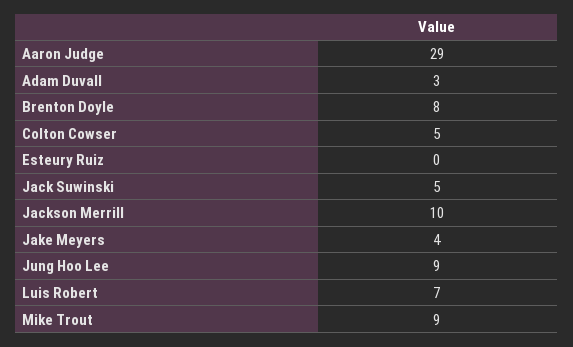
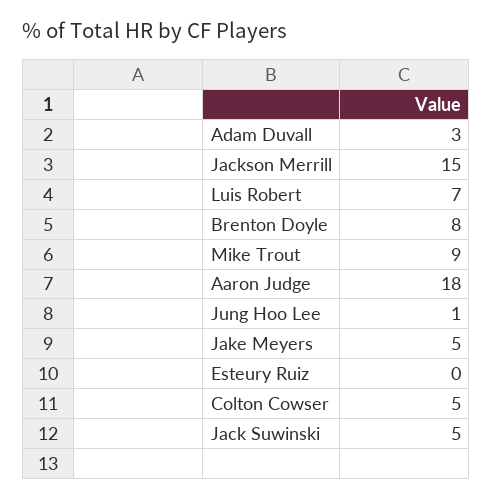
Aaron Judge: 29 -> 18
Jackson Merrill: 10 -> 15
Jake Meyers: 4 -> 5
Jung Hoo Lee: 9 -> 1

